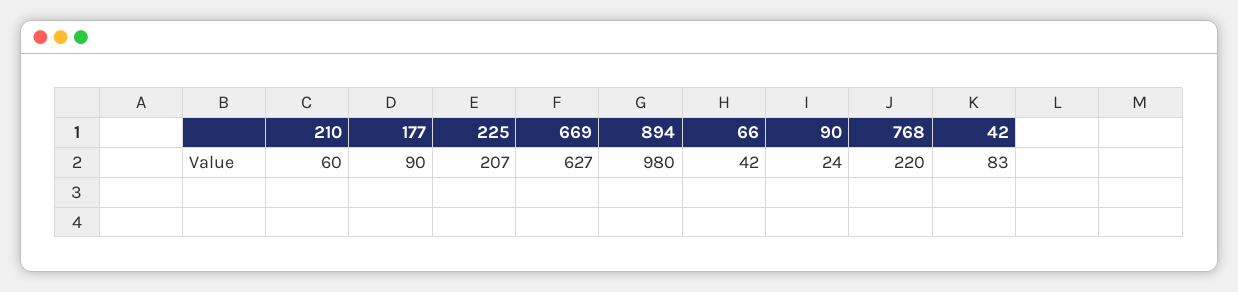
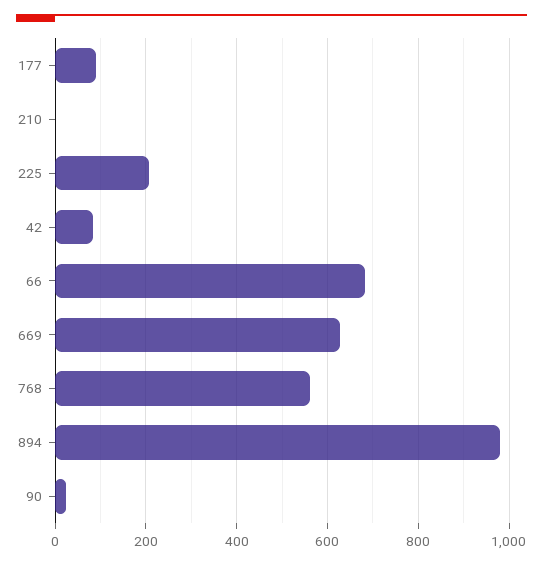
210: 60 -> 0
66: 42 -> 680
768: 220 -> 560

